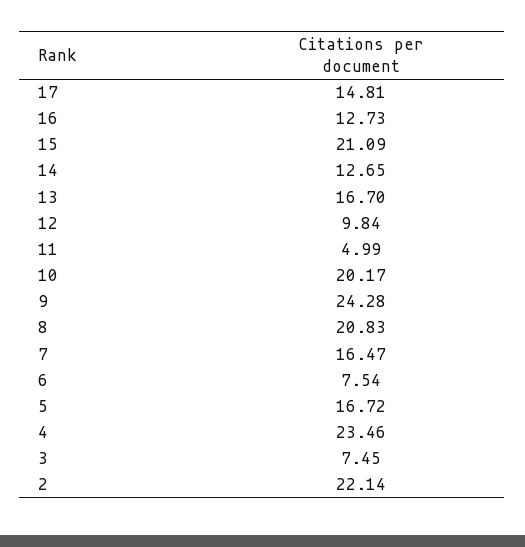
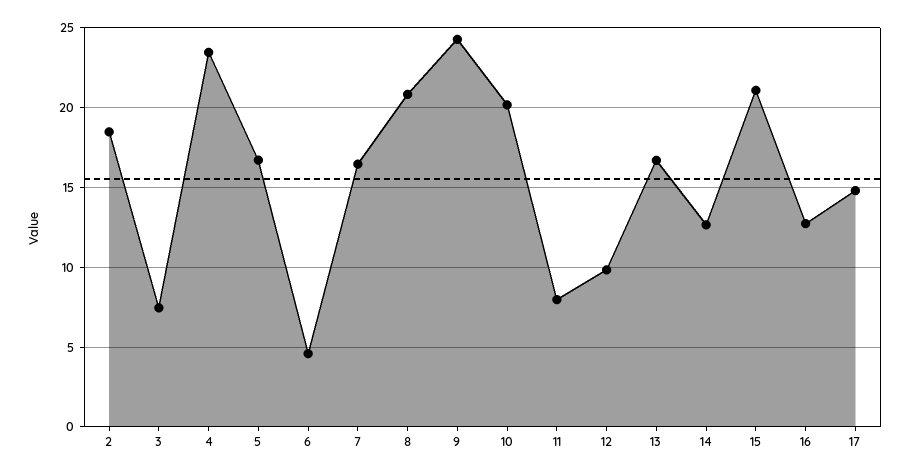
11: 4.99 -> 8
6: 7.54 -> 4.5
2: 22.14 -> 18.5

